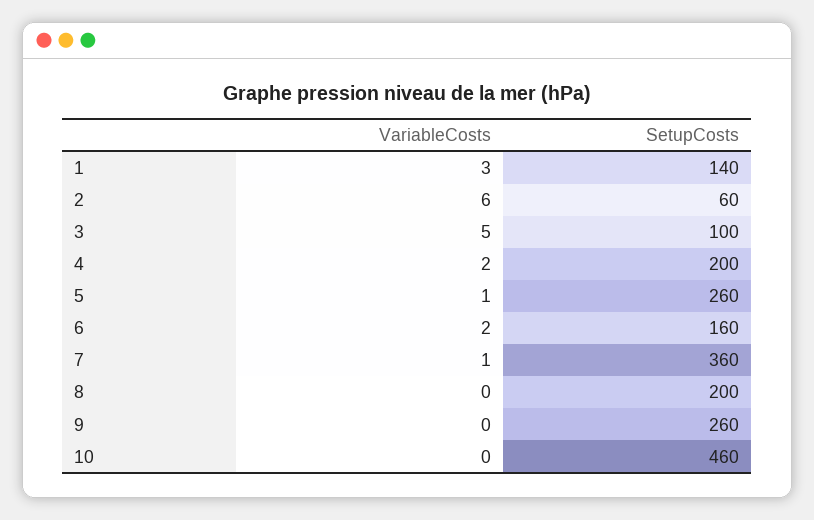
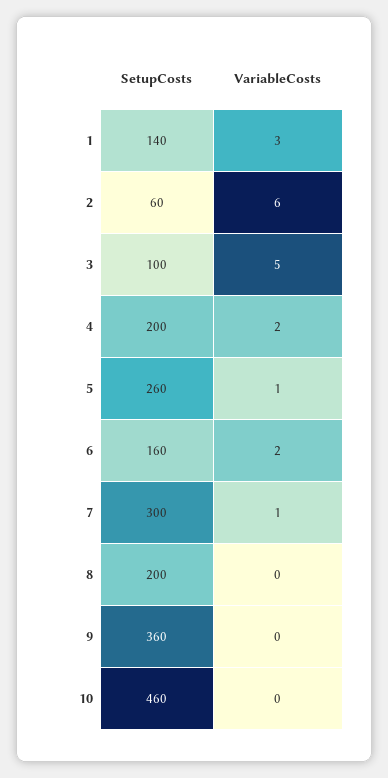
SetupCosts, 7: 360 -> 300
SetupCosts, 9: 260 -> 360

